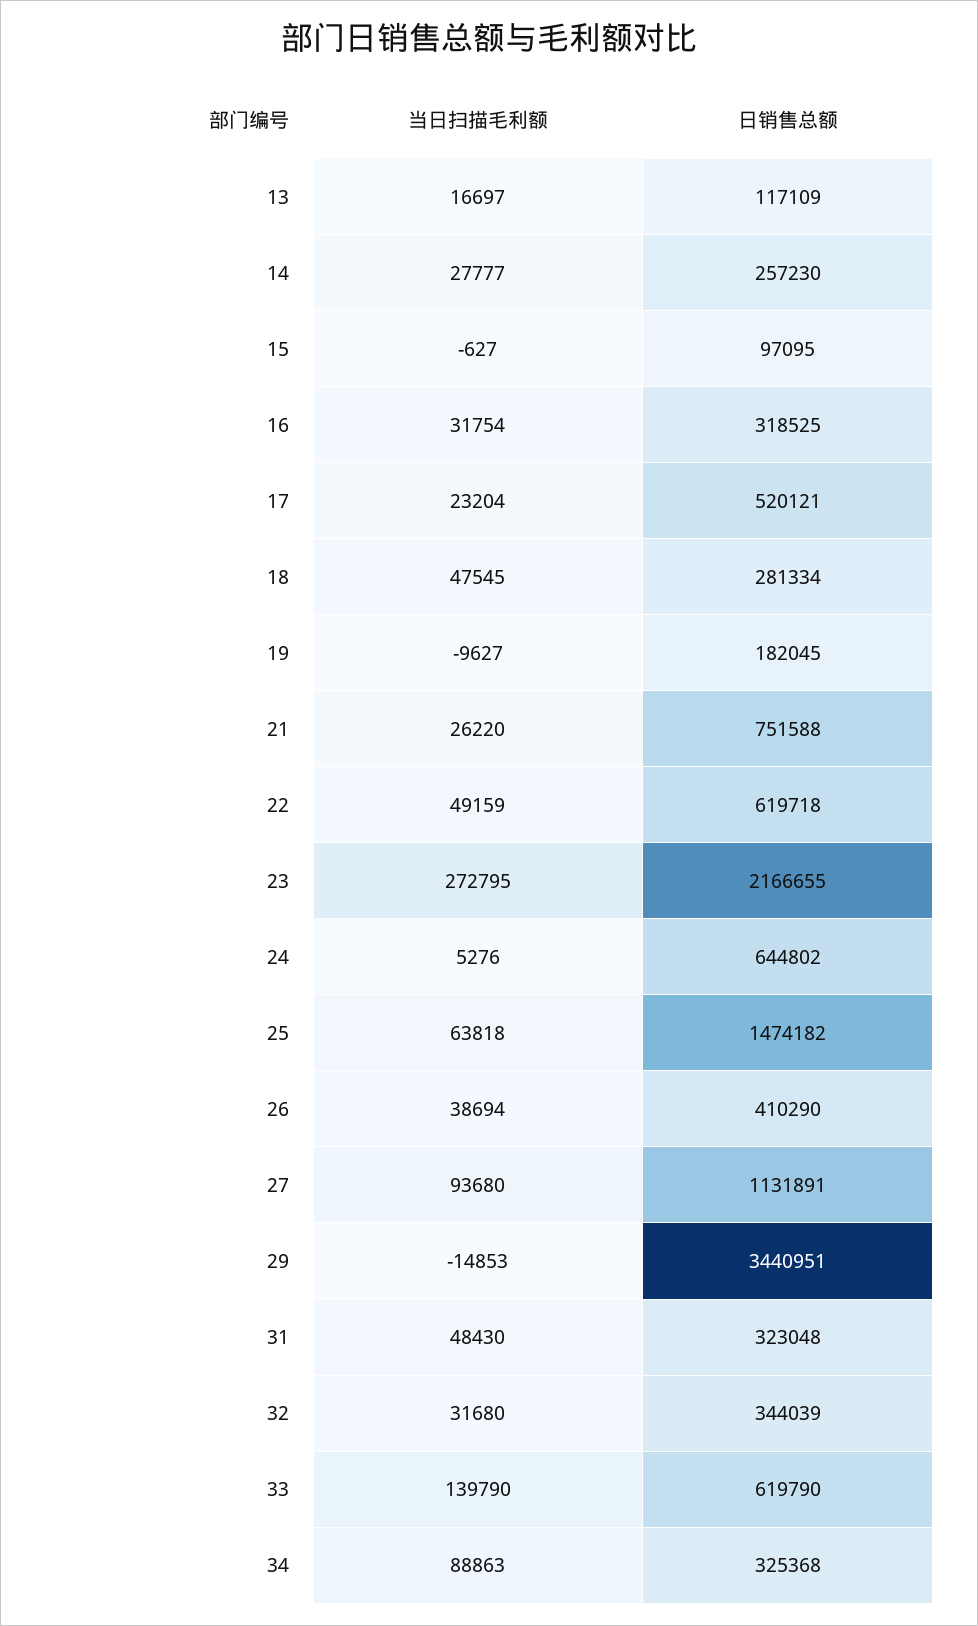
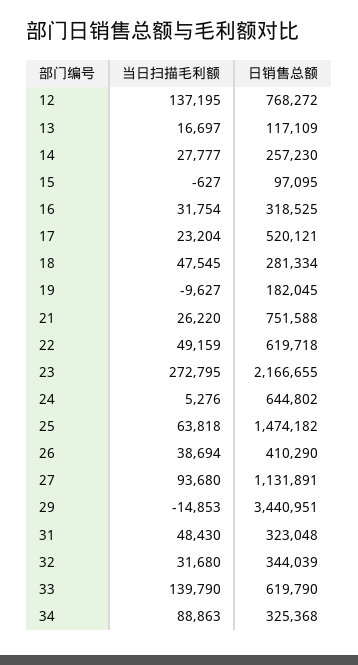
当日扫描毛利额, 12: none -> 137195
日销售总额, 12: none -> 768272

